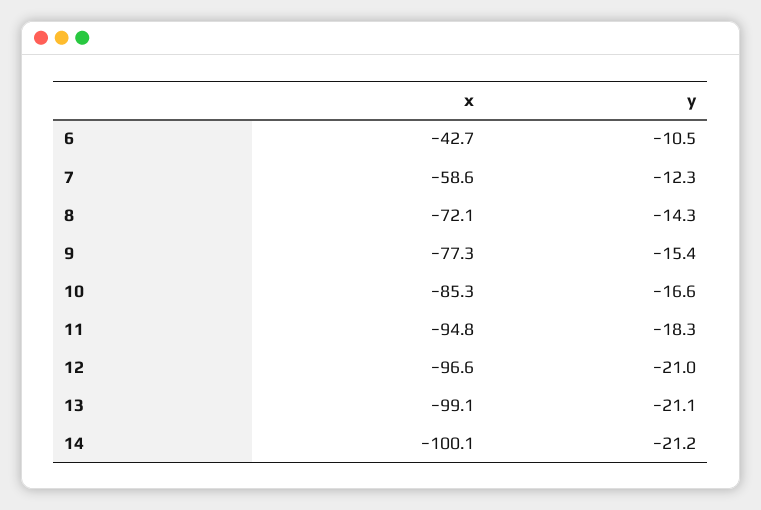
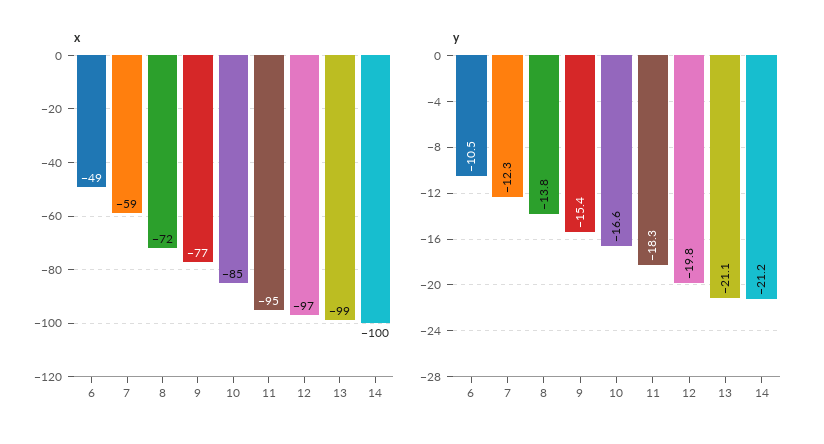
x, 6: -42.7 -> -49
y, 8: -14.3 -> -13.8
y, 12: -21 -> -19.8

